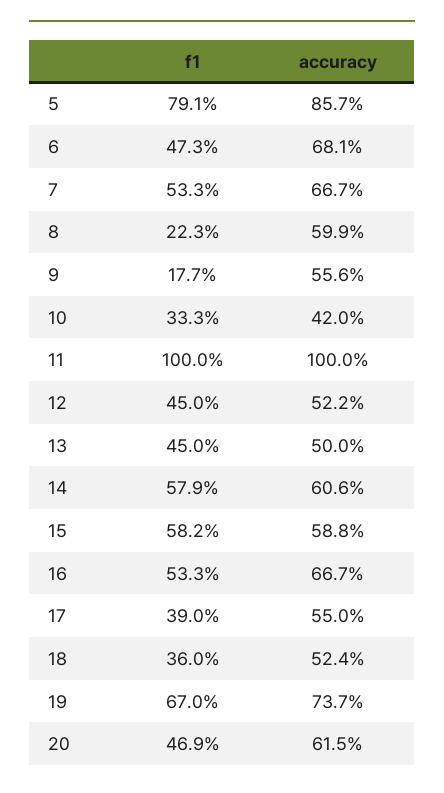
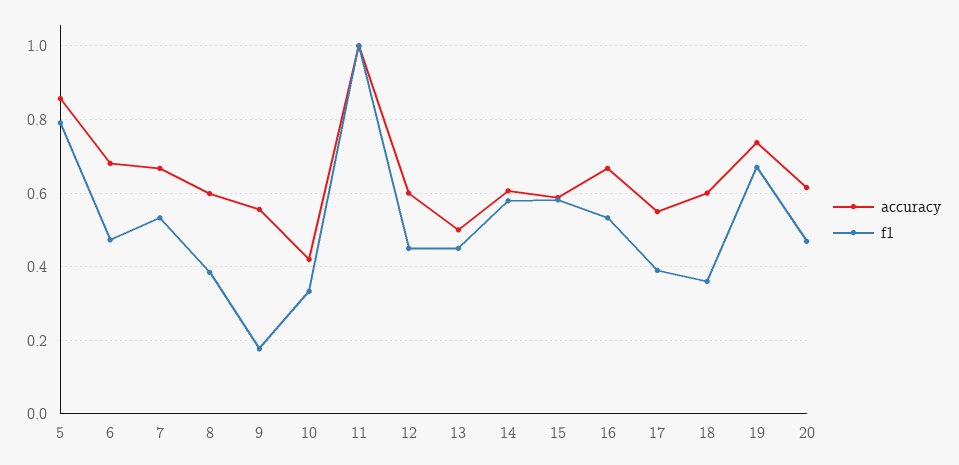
f1, 8: 0.223 -> 0.38
accuracy, 12: 0.522 -> 0.6
accuracy, 18: 0.524 -> 0.6

